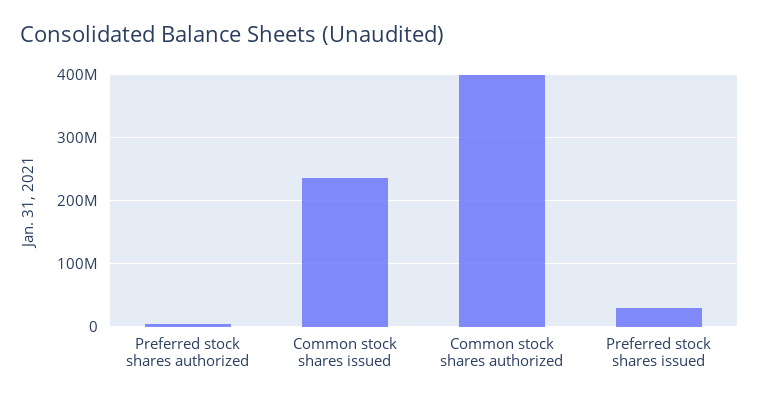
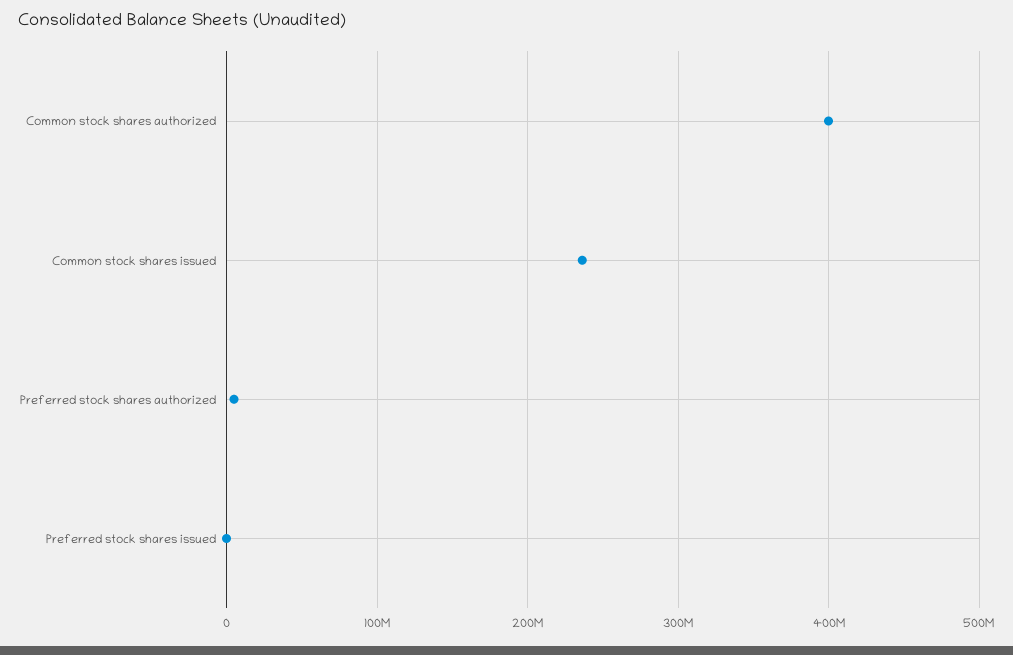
Preferred stock shares issued: 30000000 -> 0

